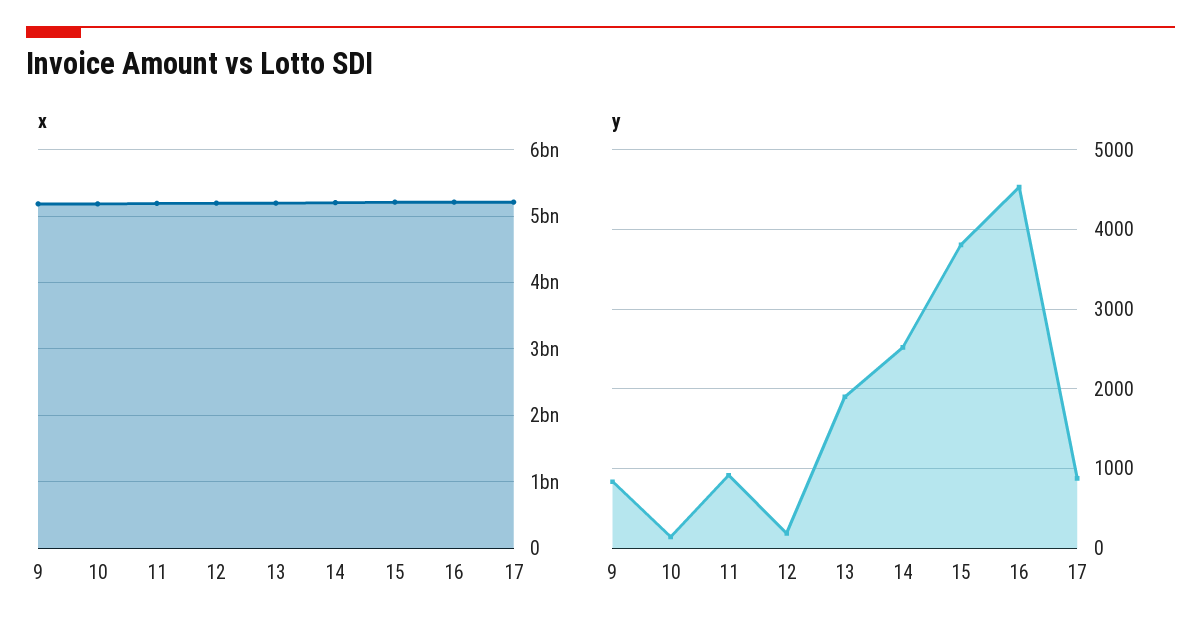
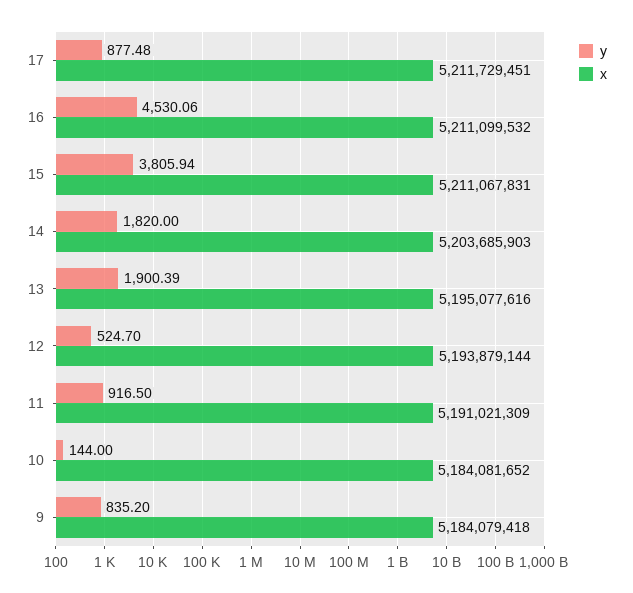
y, 12: 200 -> 524.7
y, 14: 2500 -> 1820

